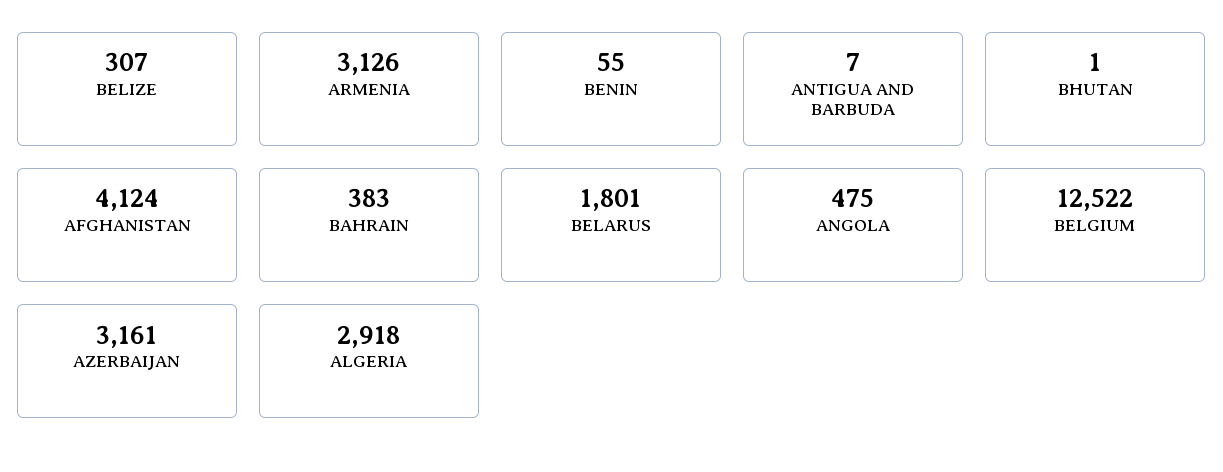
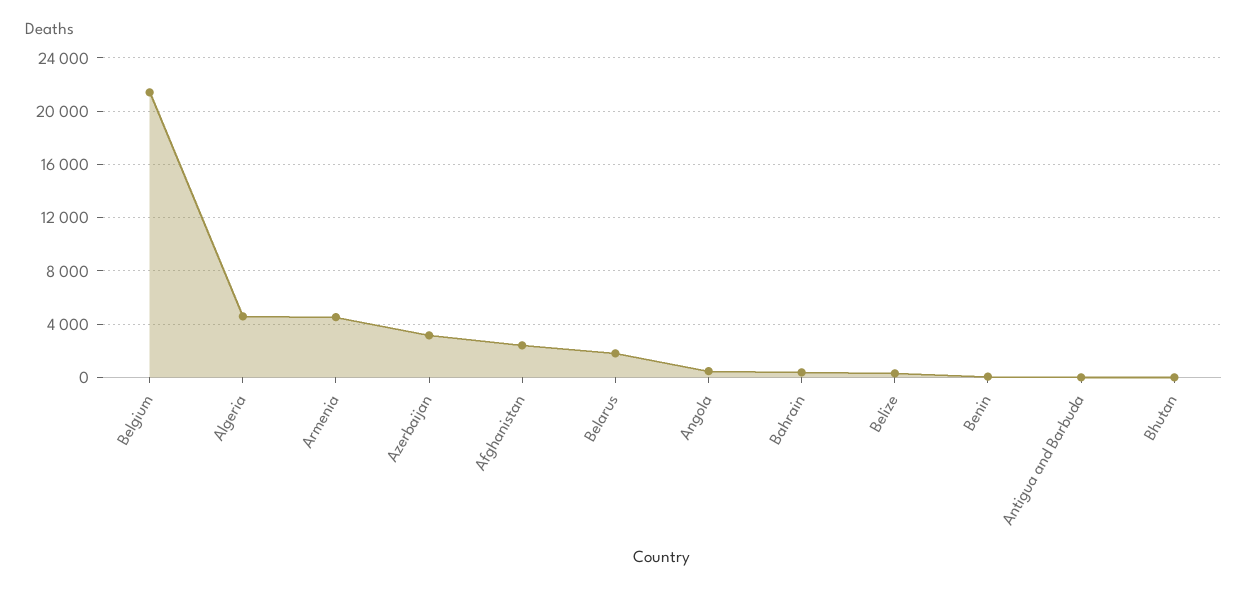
ARMENIA: 3126 -> 4500
AFGHANISTAN: 4124 -> 2500
BELGIUM: 12522 -> 21500
ALGERIA: 2918 -> 4500

